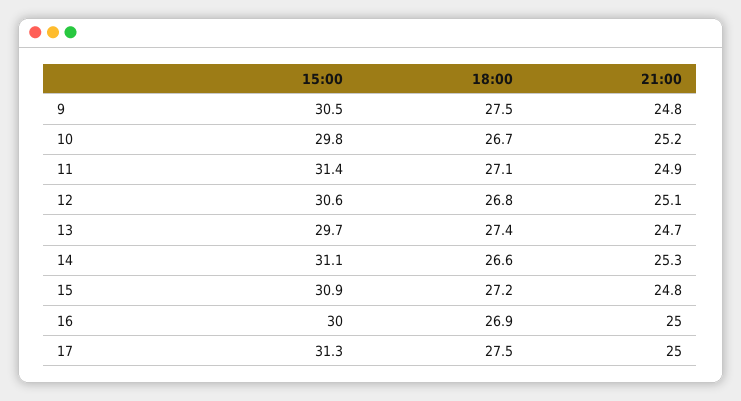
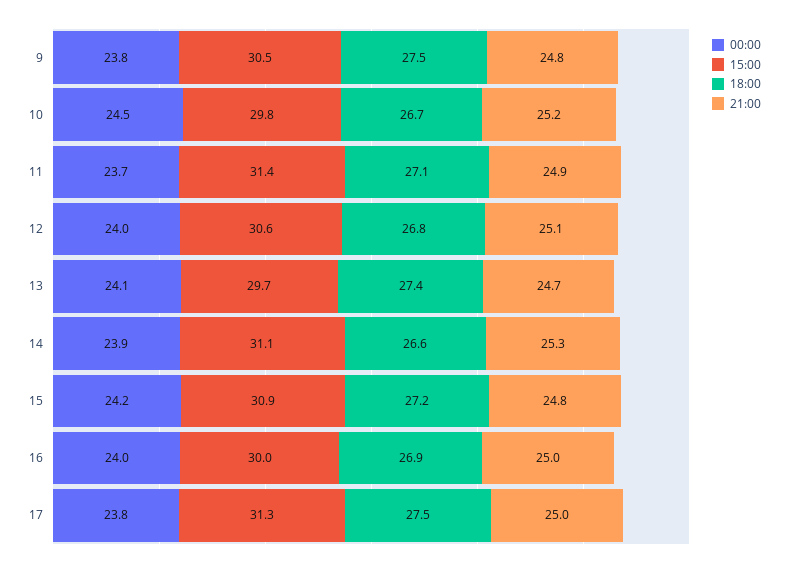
00:00, 9: none -> 23.8
00:00, 10: none -> 24.5
00:00, 11: none -> 23.7
00:00, 12: none -> 24
00:00, 13: none -> 24.1
00:00, 14: none -> 23.9
00:00, 15: none -> 24.2
00:00, 16: none -> 24
00:00, 17: none -> 23.8

